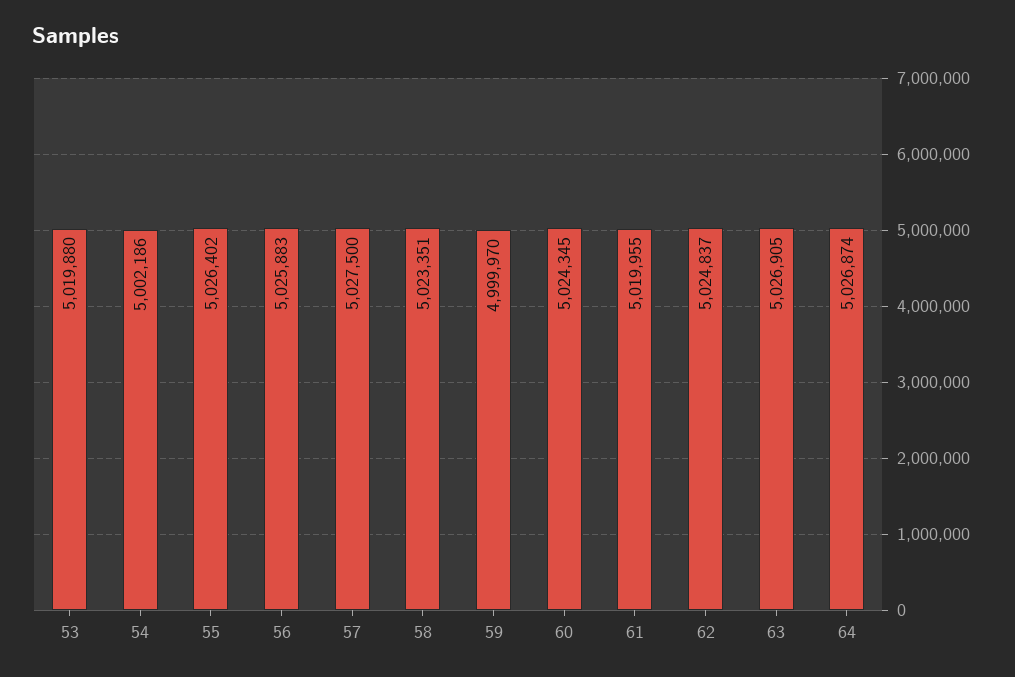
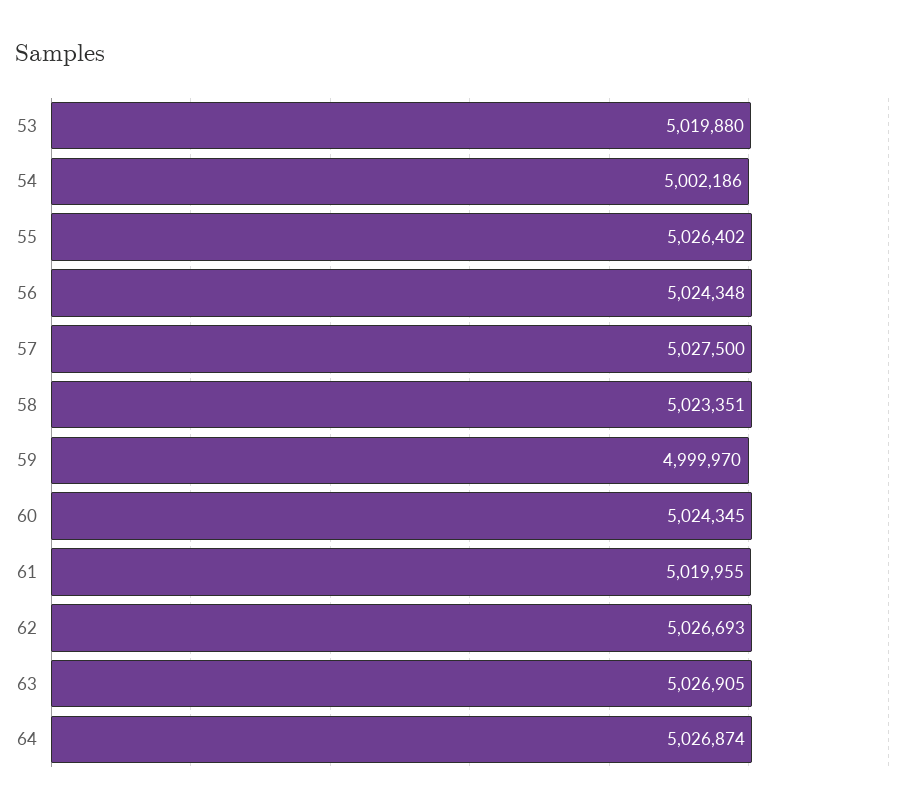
56: 5025883 -> 5024348
62: 5024837 -> 5026693

